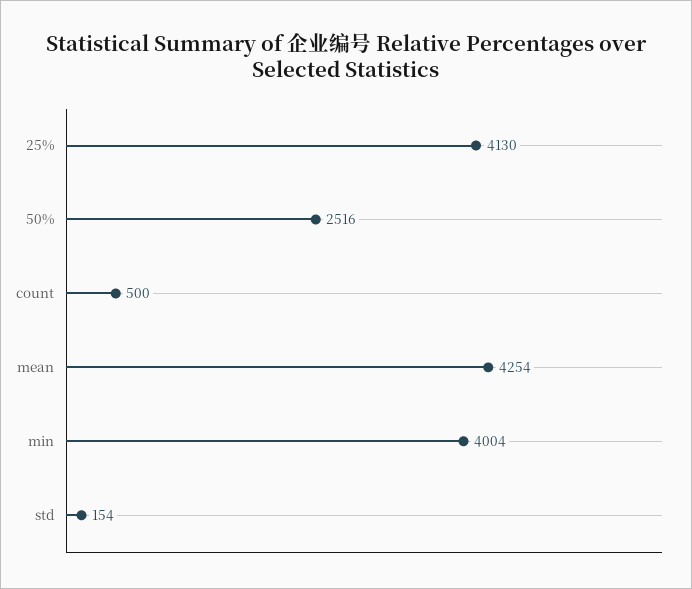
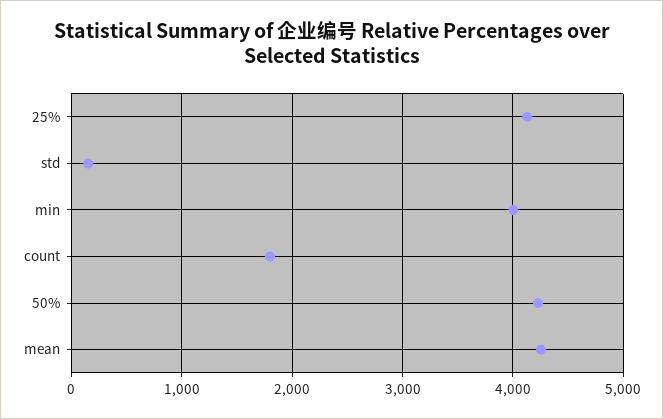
50%: 2516 -> 4200
count: 500 -> 1800

